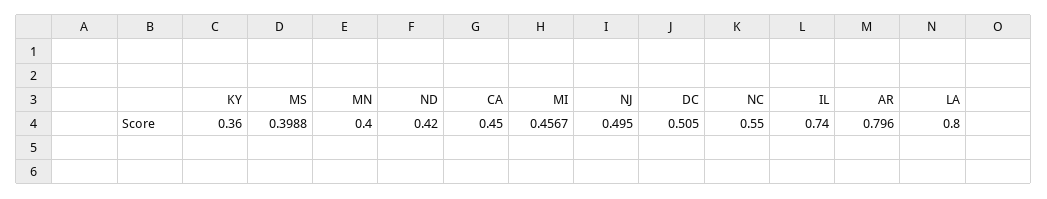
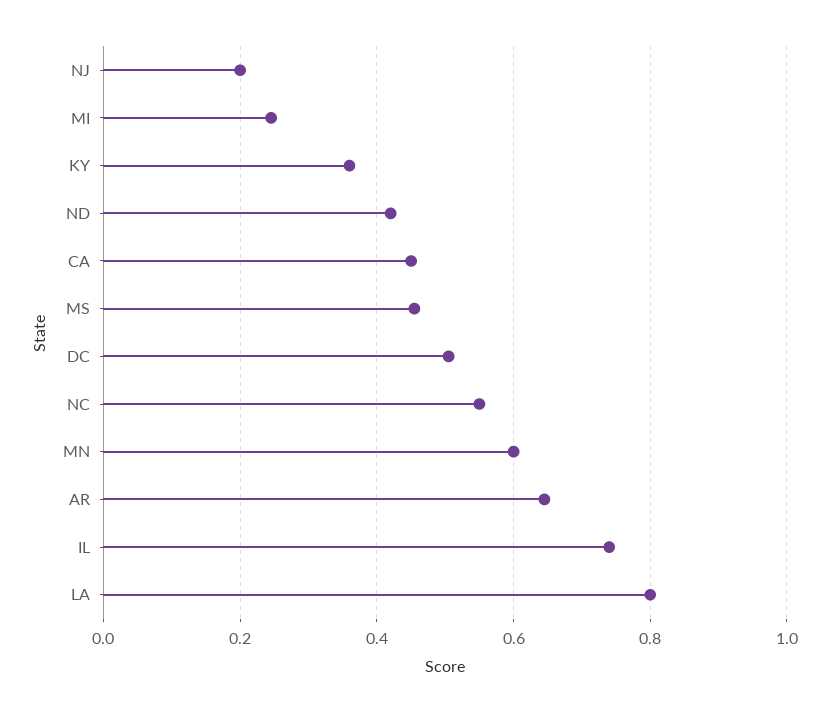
MS: 0.3988 -> 0.46
MN: 0.4 -> 0.6
MI: 0.4567 -> 0.24
NJ: 0.495 -> 0.2
AR: 0.796 -> 0.64

